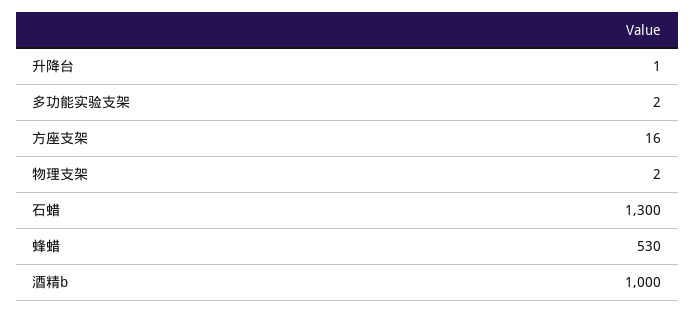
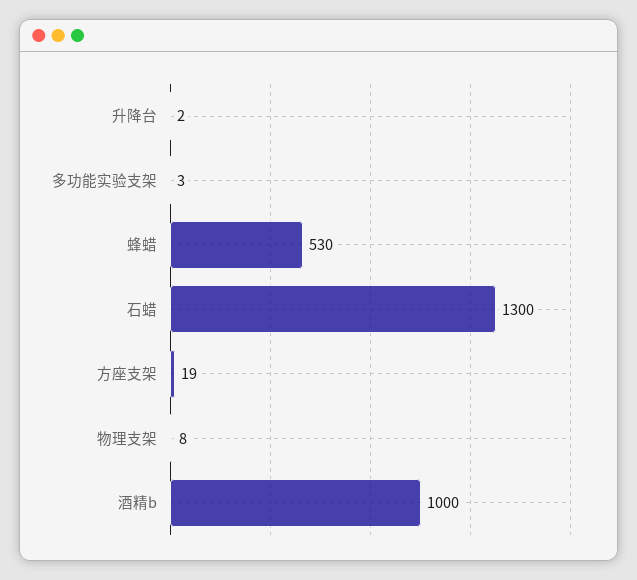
升降台: 1 -> 2
多功能实验支架: 2 -> 3
方座支架: 16 -> 19
物理支架: 2 -> 8

